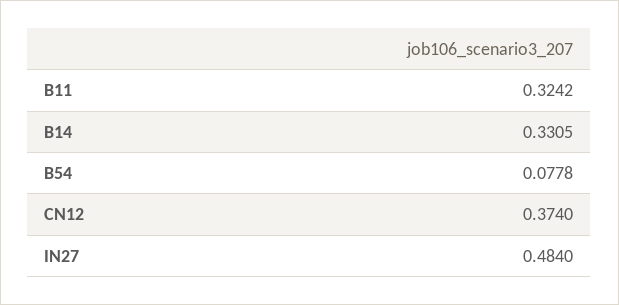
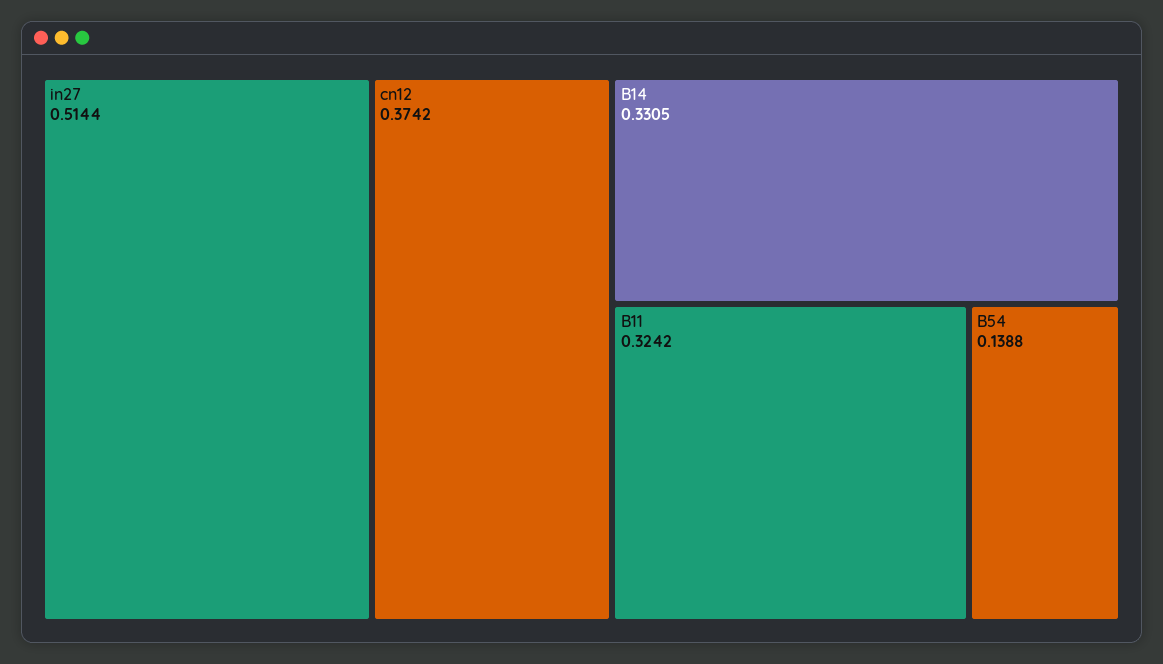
B54: 0.0778 -> 0.1388
CN12: 0.374 -> 0.3742
IN27: 0.484 -> 0.5144

